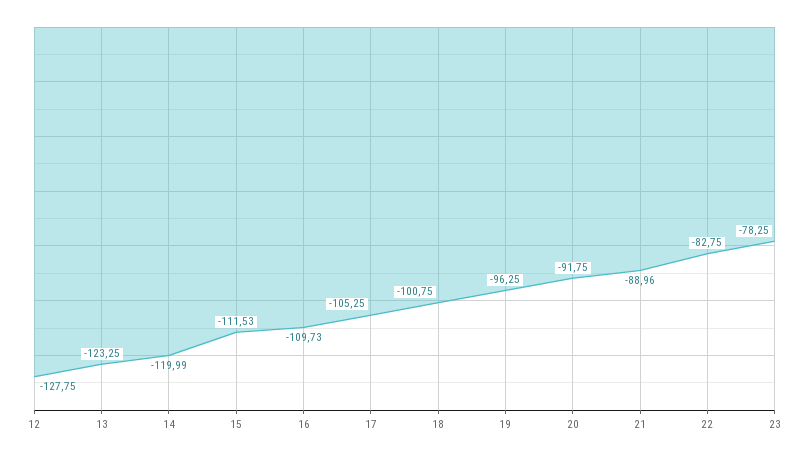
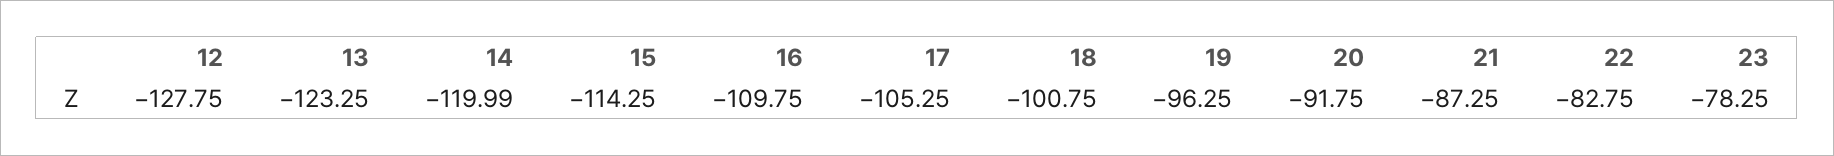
15: -111.53 -> -114.25
16: -109.73 -> -109.75
21: -88.96 -> -87.25

